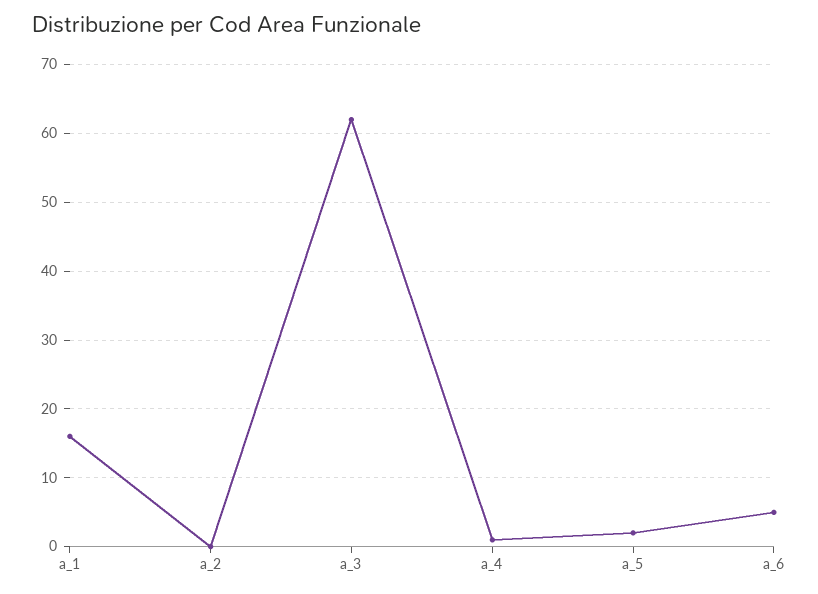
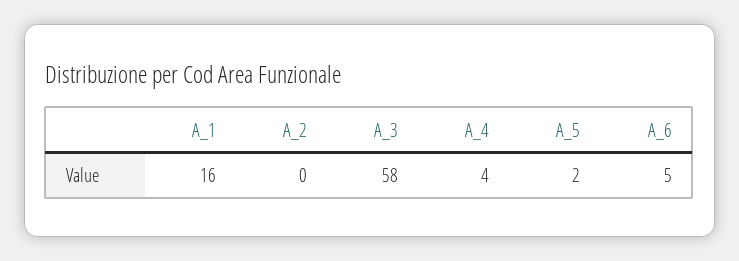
a_3: 62 -> 58
a_4: 1 -> 4

